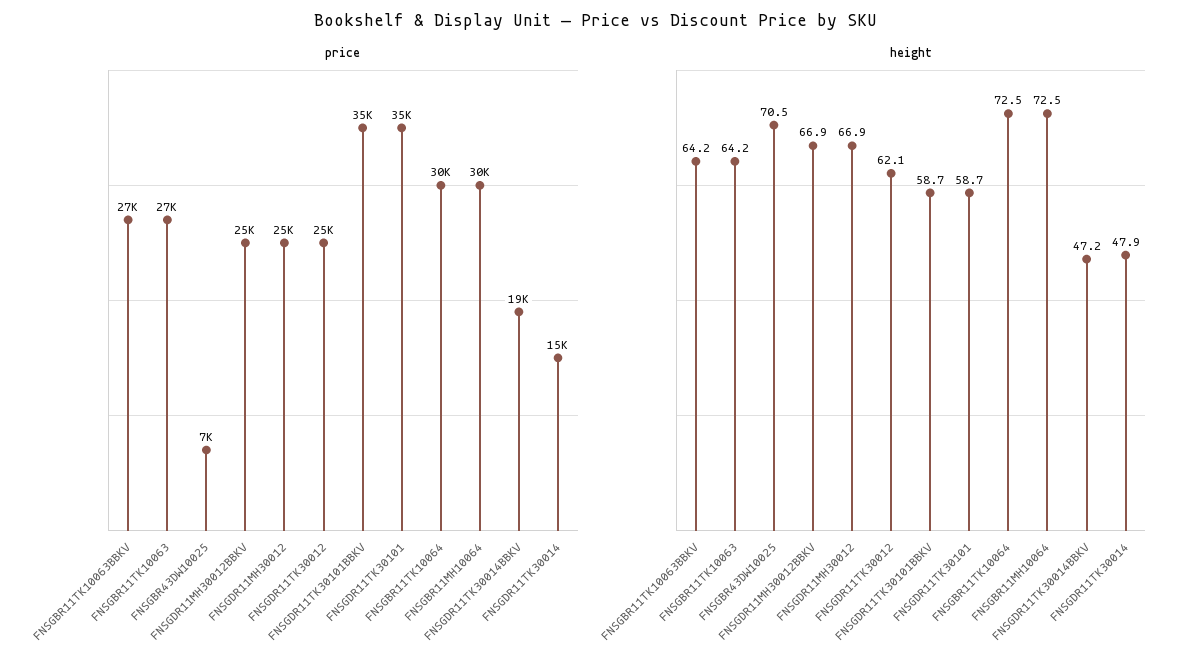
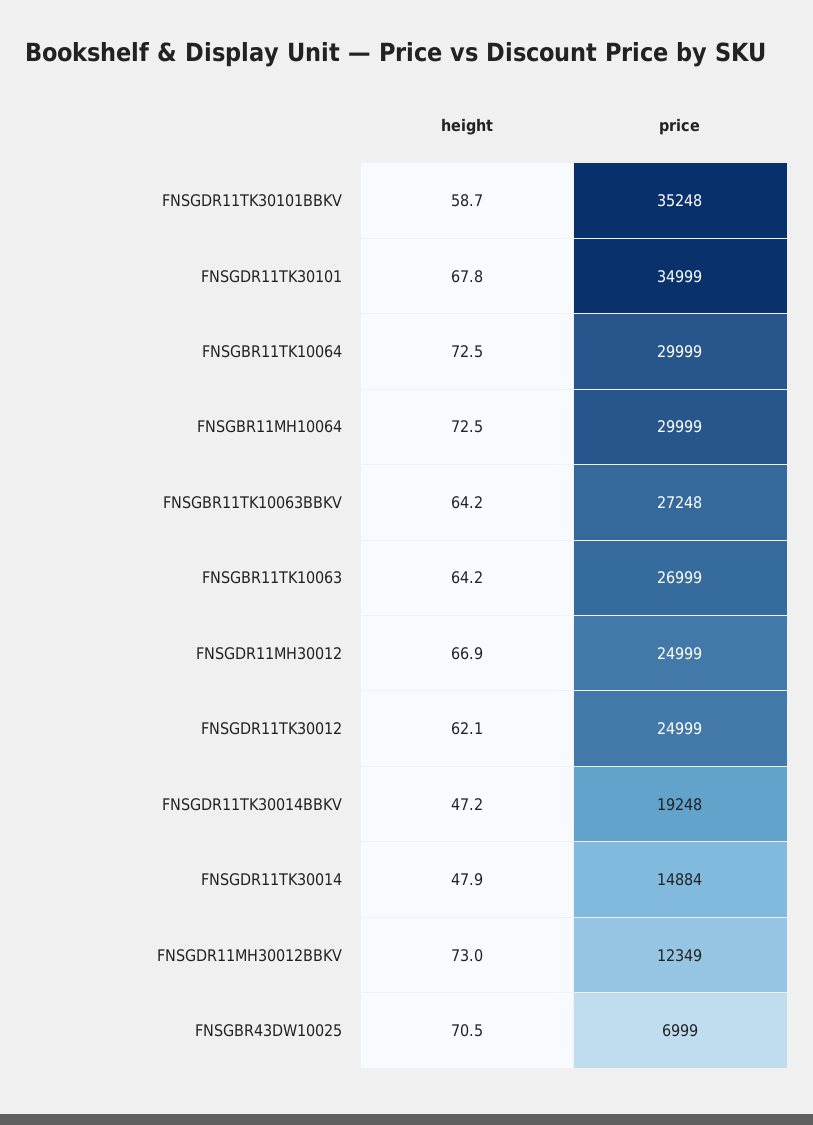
price, FNSGDR11MH30012BBKV: 25000 -> 12349
height, FNSGDR11MH30012BBKV: 66.9 -> 73
height, FNSGDR11TK30101: 58.7 -> 67.8

